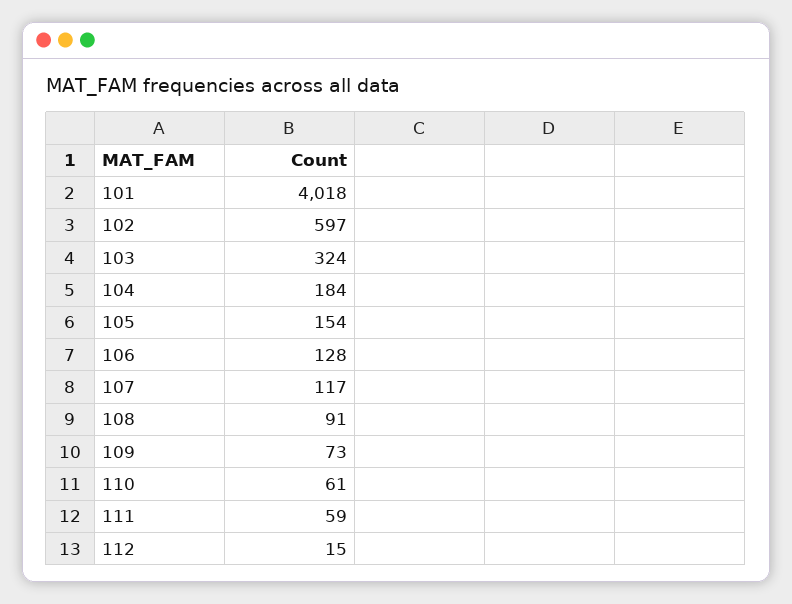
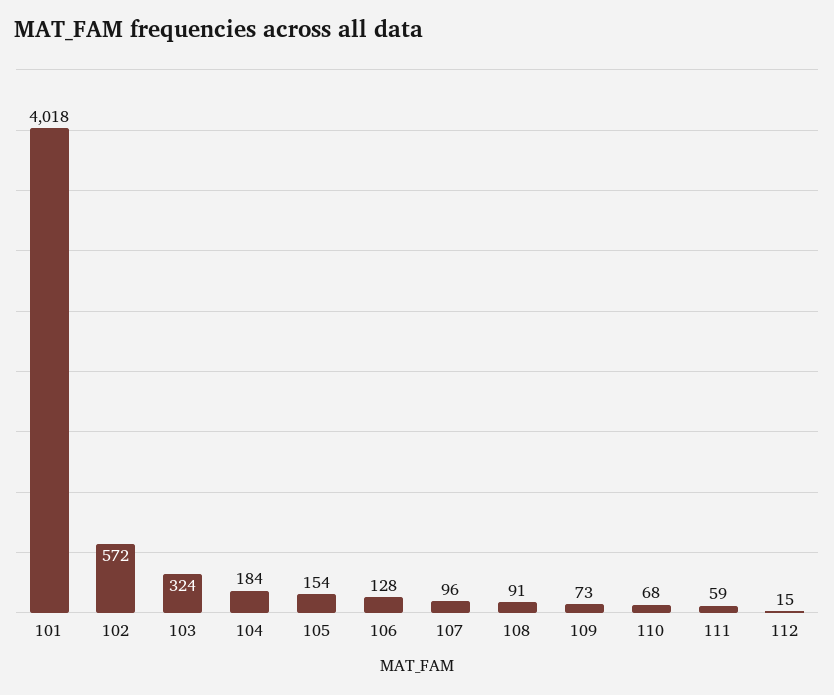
102: 597 -> 572
107: 117 -> 96
110: 61 -> 68

